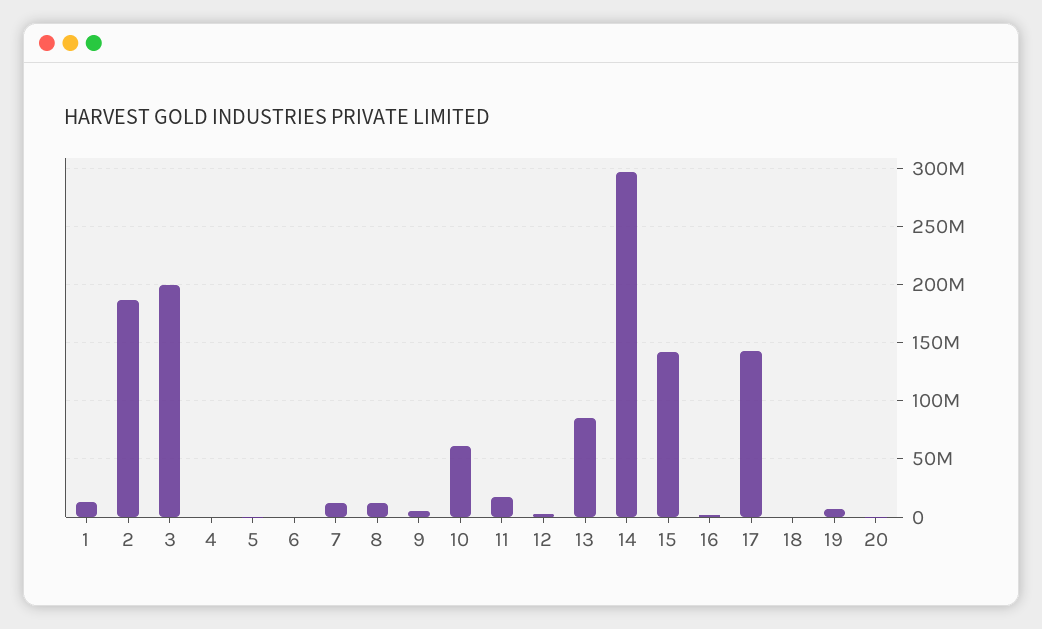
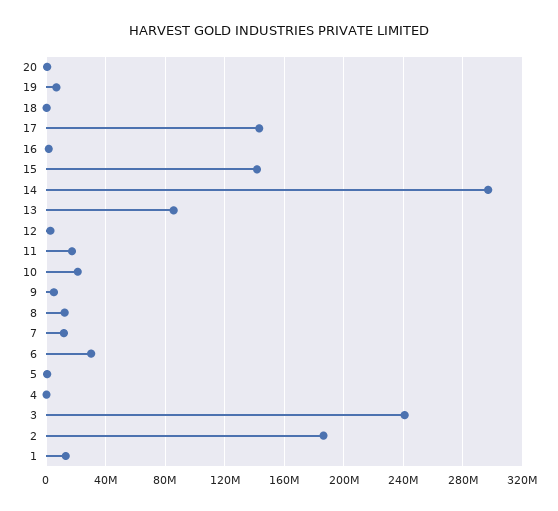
3: 200000000 -> 240000000
6: 0 -> 30000000
10: 60000000 -> 20000000

